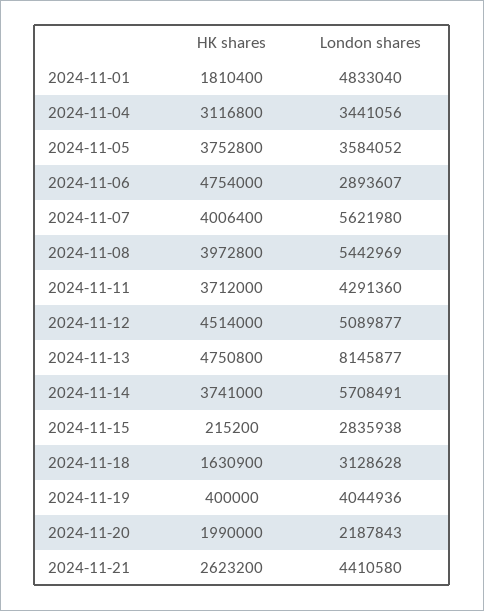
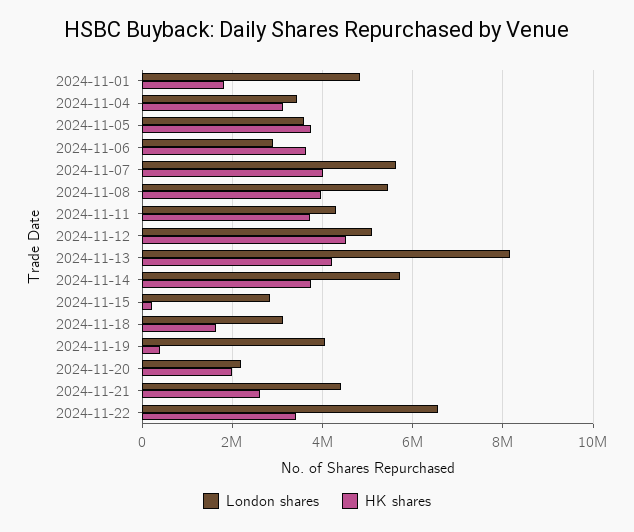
HK shares, 2024-11-06: 4754000 -> 3600000
HK shares, 2024-11-13: 4750800 -> 4200000
London shares, 2024-11-22: none -> 6600000
HK shares, 2024-11-22: none -> 3400000

